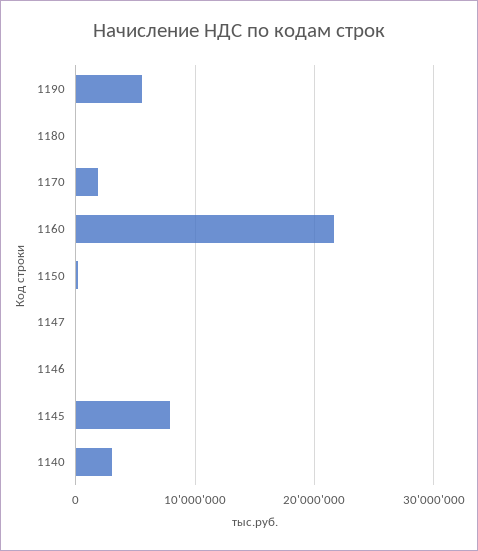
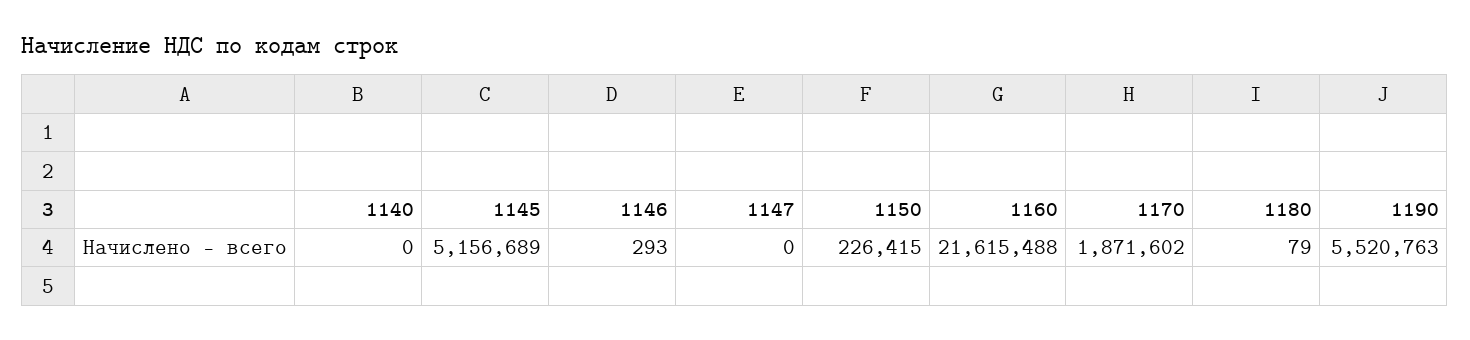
1145: 8000000 -> 5156689
1140: 3000000 -> 0

